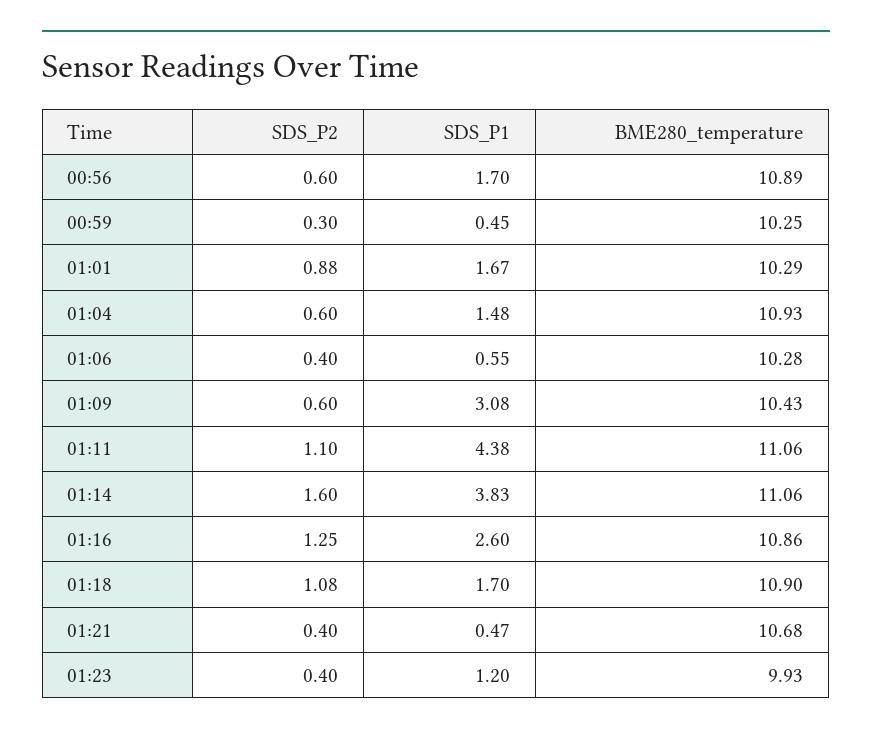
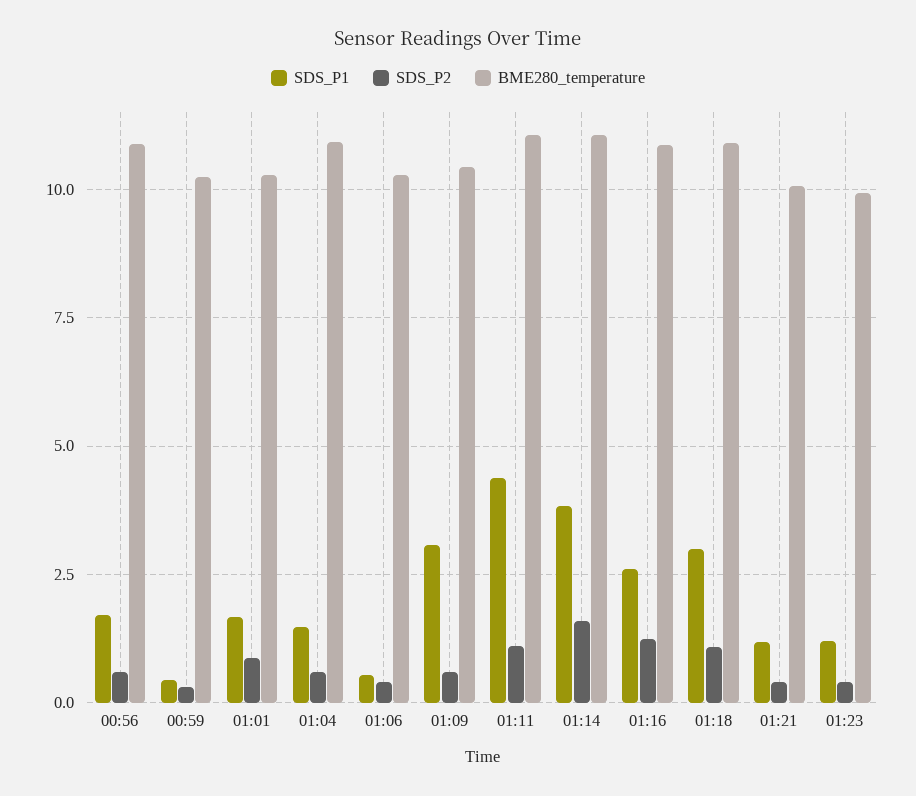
SDS_P1, 01:18: 1.7 -> 3
SDS_P1, 01:21: 0.47 -> 1.25
BME280_temperature, 01:21: 10.68 -> 10

